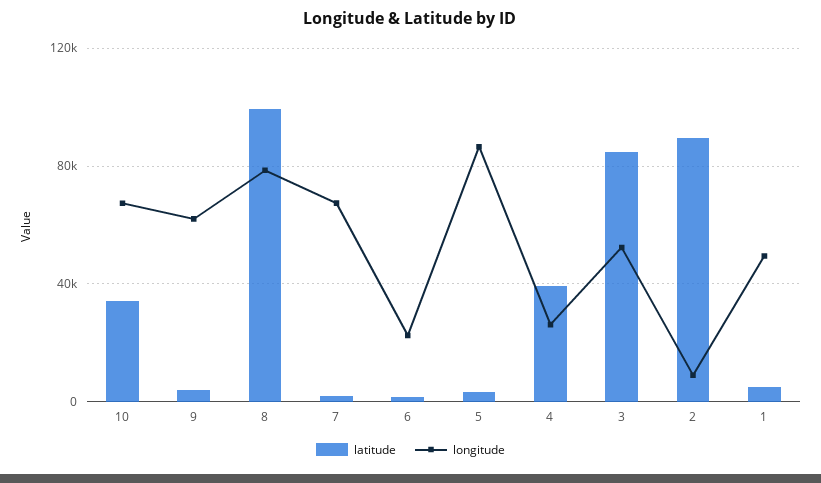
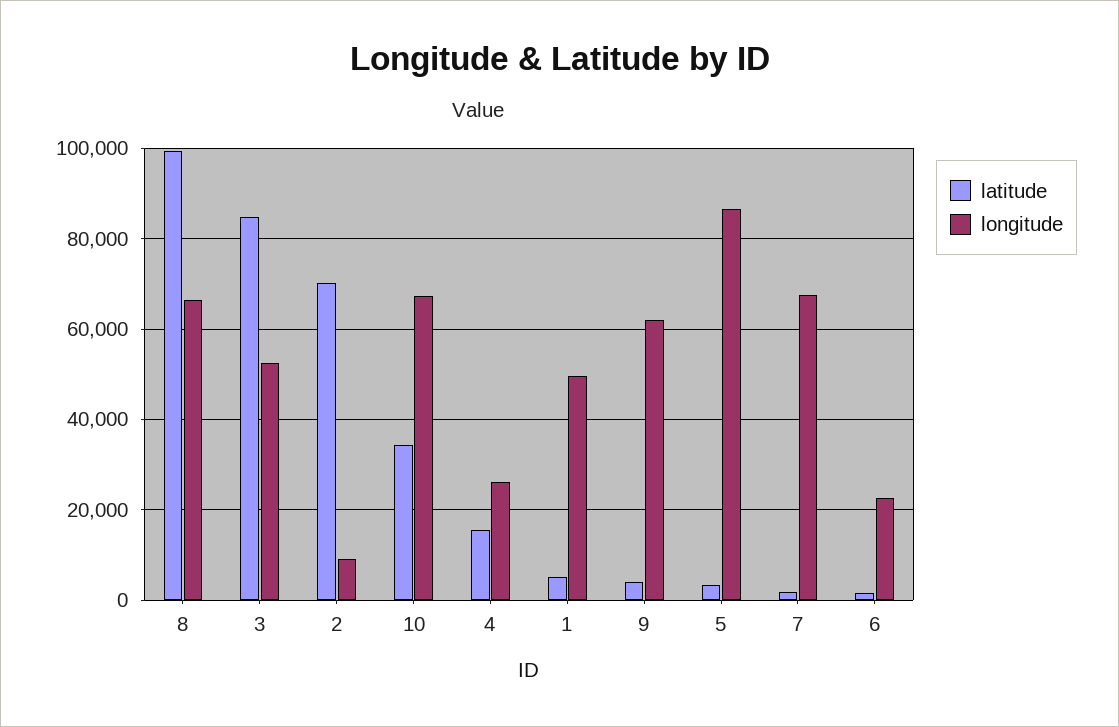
longitude, 8: 80000 -> 66000
latitude, 4: 40000 -> 16000
latitude, 2: 90000 -> 70000

